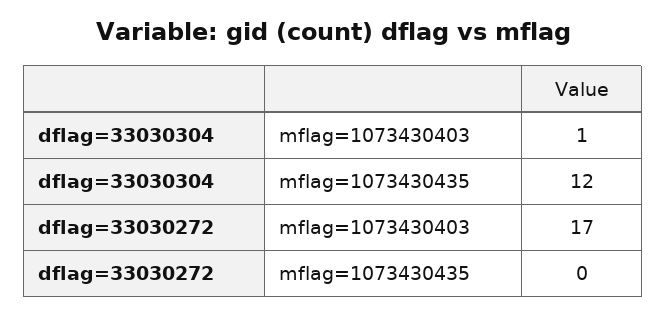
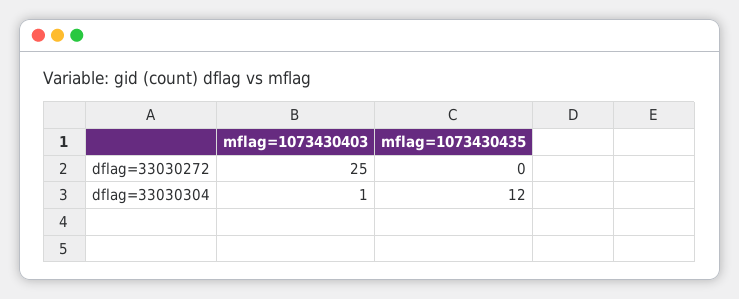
dflag=33030272, mflag=1073430403: 17 -> 25

